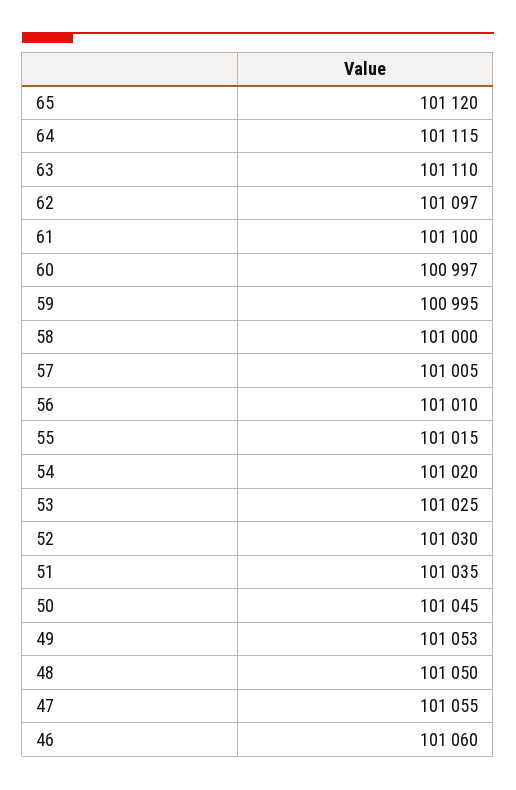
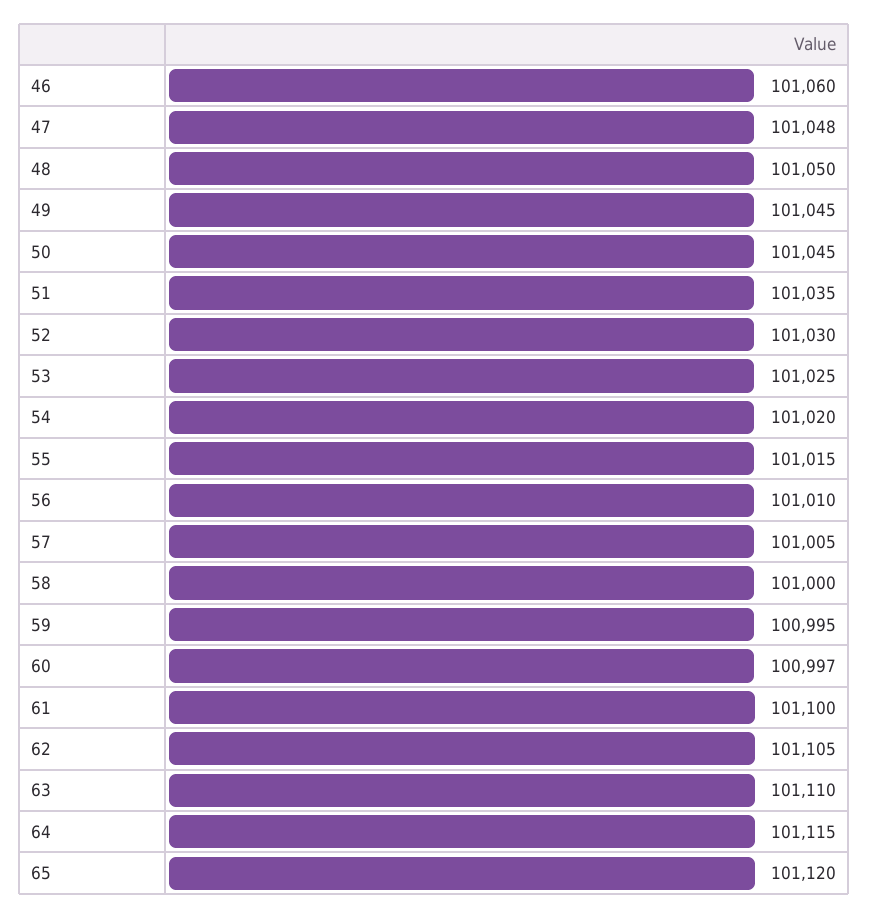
62: 101097 -> 101105
49: 101053 -> 101045
47: 101055 -> 101048

